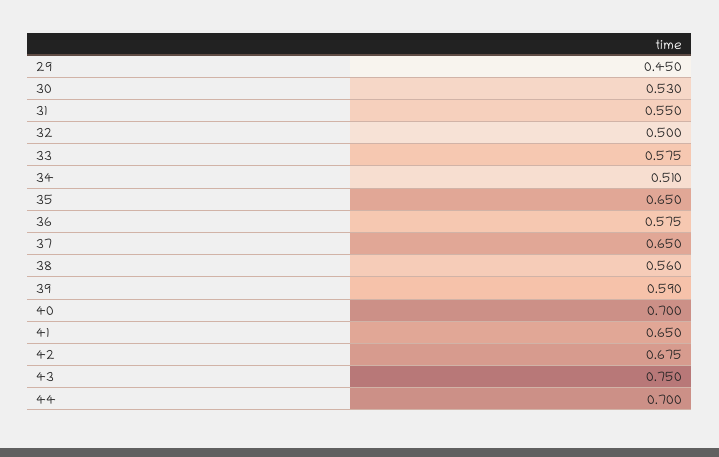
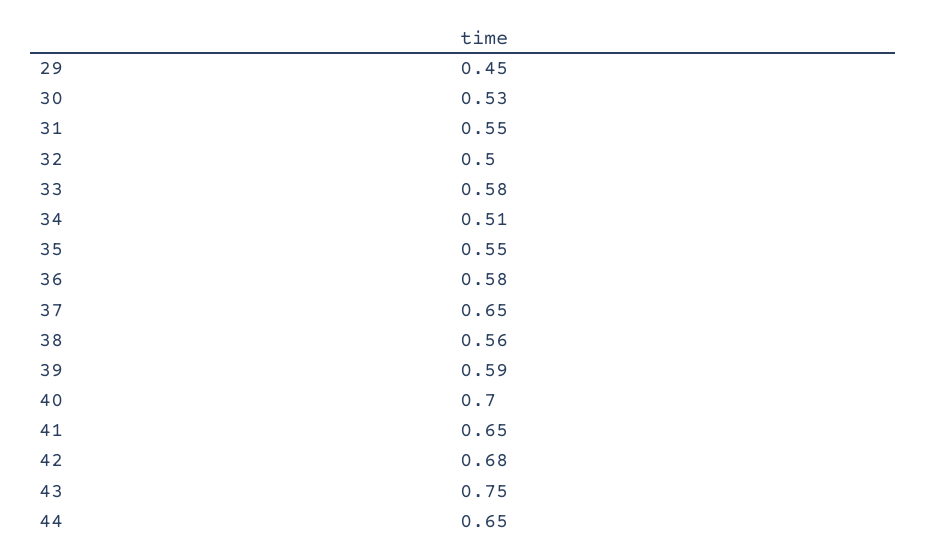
35: 0.65 -> 0.55
44: 0.7 -> 0.65

